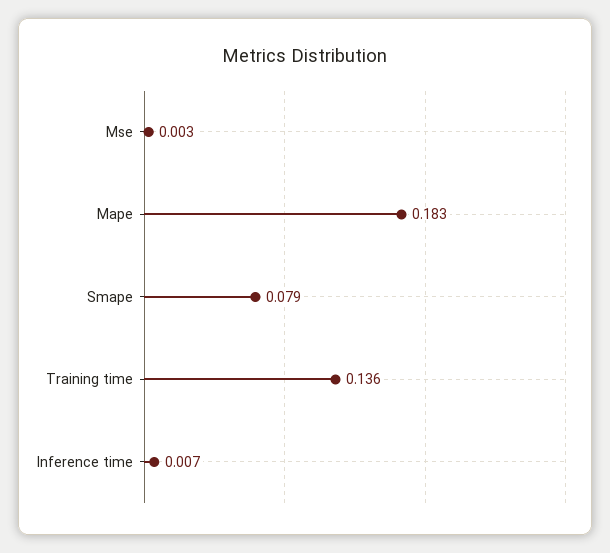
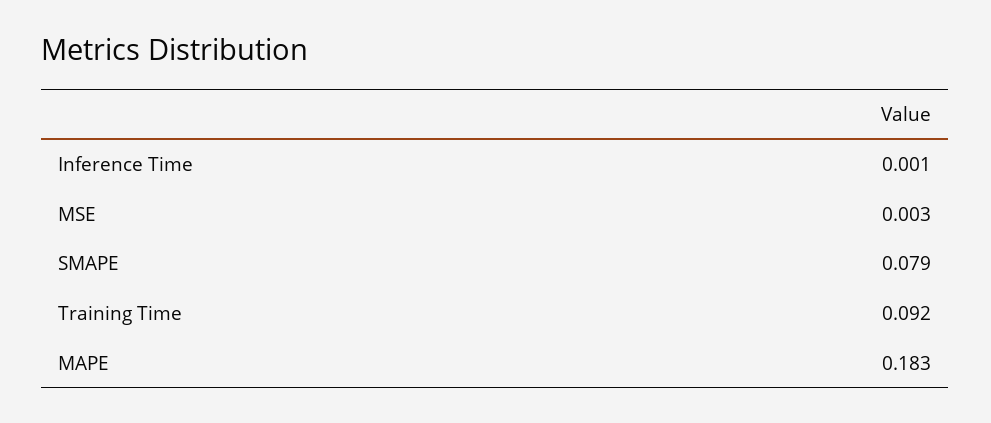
Training time: 0.136 -> 0.092
Inference time: 0.007 -> 0.001

